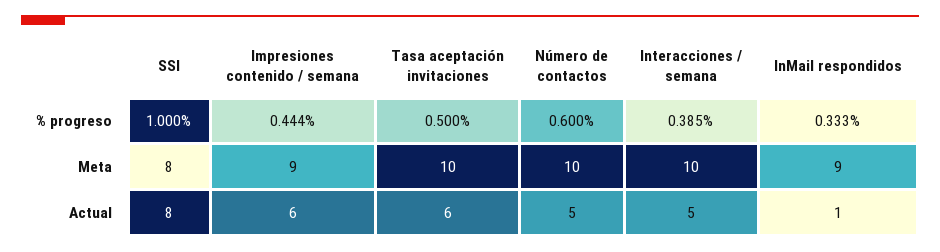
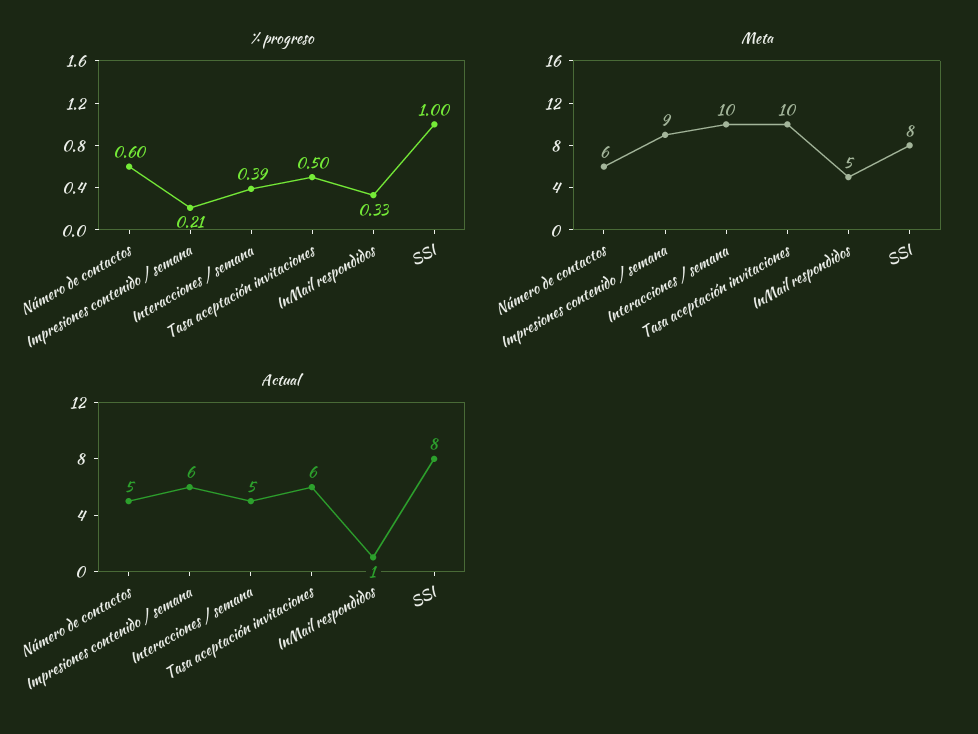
% progreso, Impresiones contenido / semana: 0.444 -> 0.21
Meta, Número de contactos: 10 -> 6
Meta, InMail respondidos: 9 -> 5

